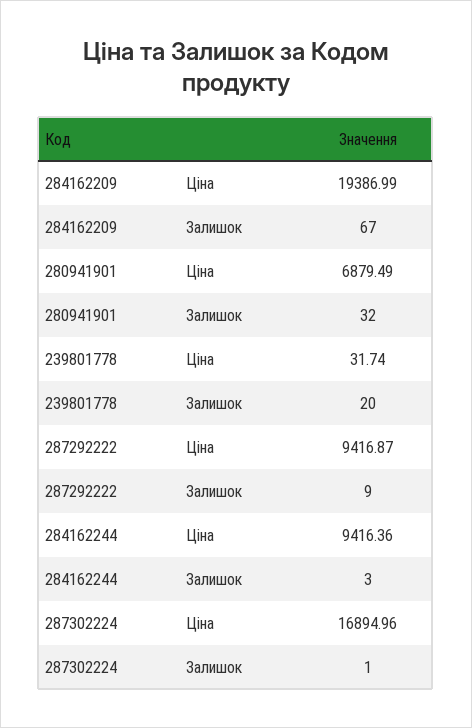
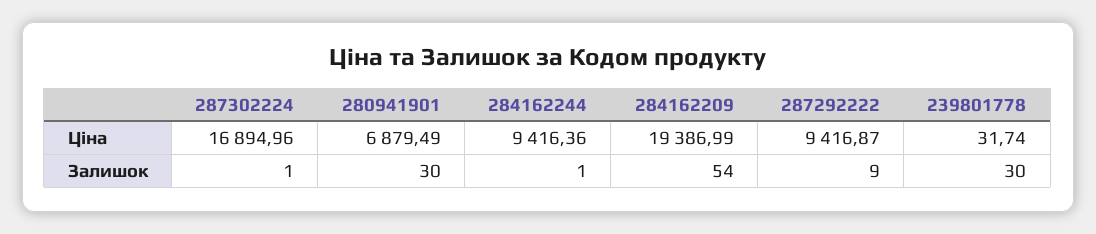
284162209, Залишок: 67 -> 54
280941901, Залишок: 32 -> 30
239801778, Залишок: 20 -> 30
284162244, Залишок: 3 -> 1

